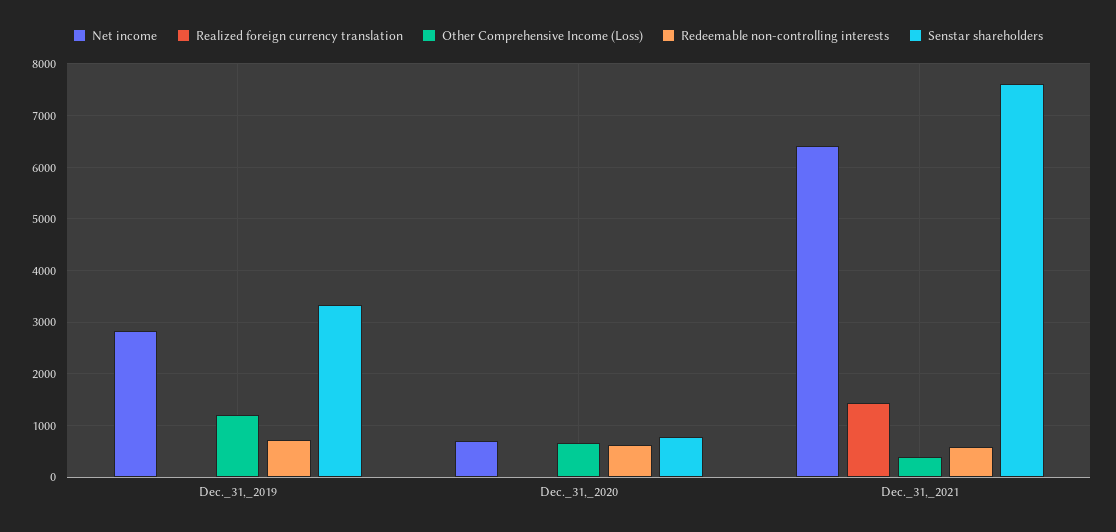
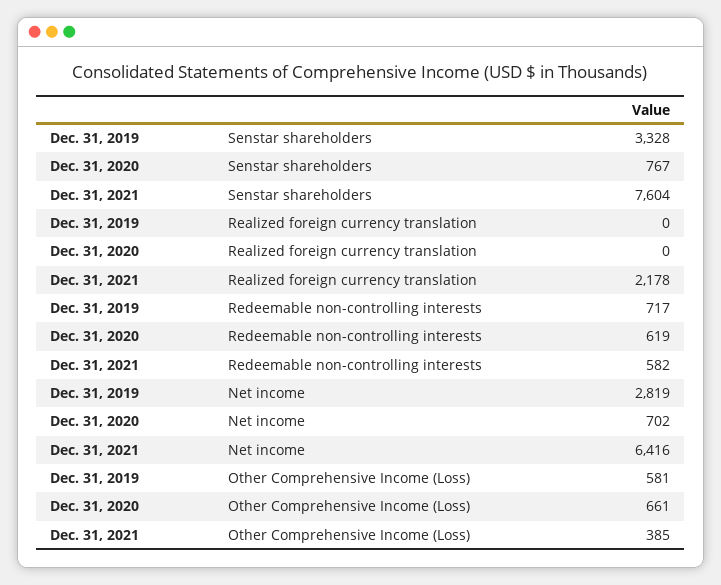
Other Comprehensive Income (Loss), Dec._31,_2019: 1200 -> 581
Realized foreign currency translation, Dec._31,_2021: 1400 -> 2178

